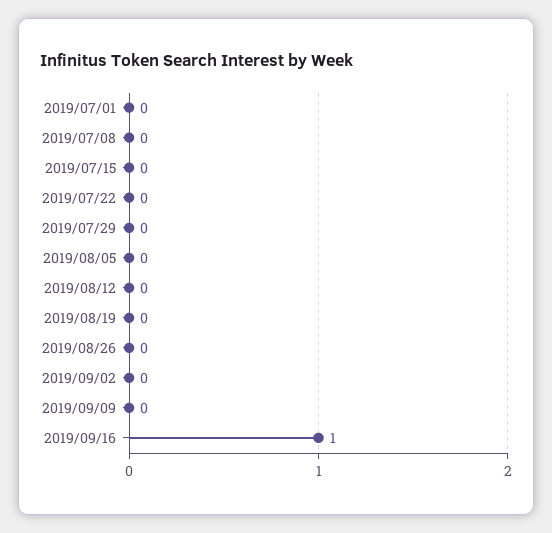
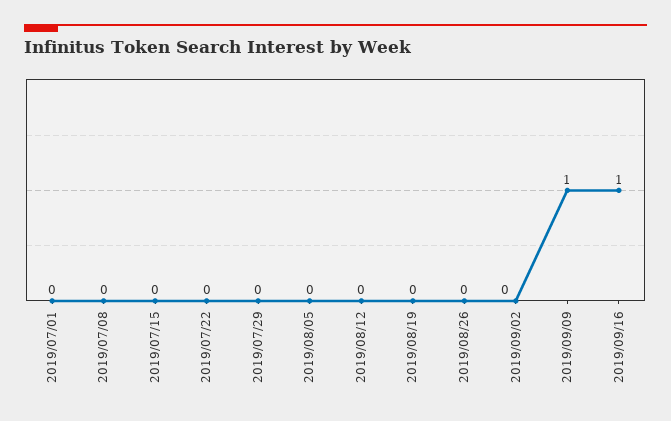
2019/09/09: 0 -> 1

